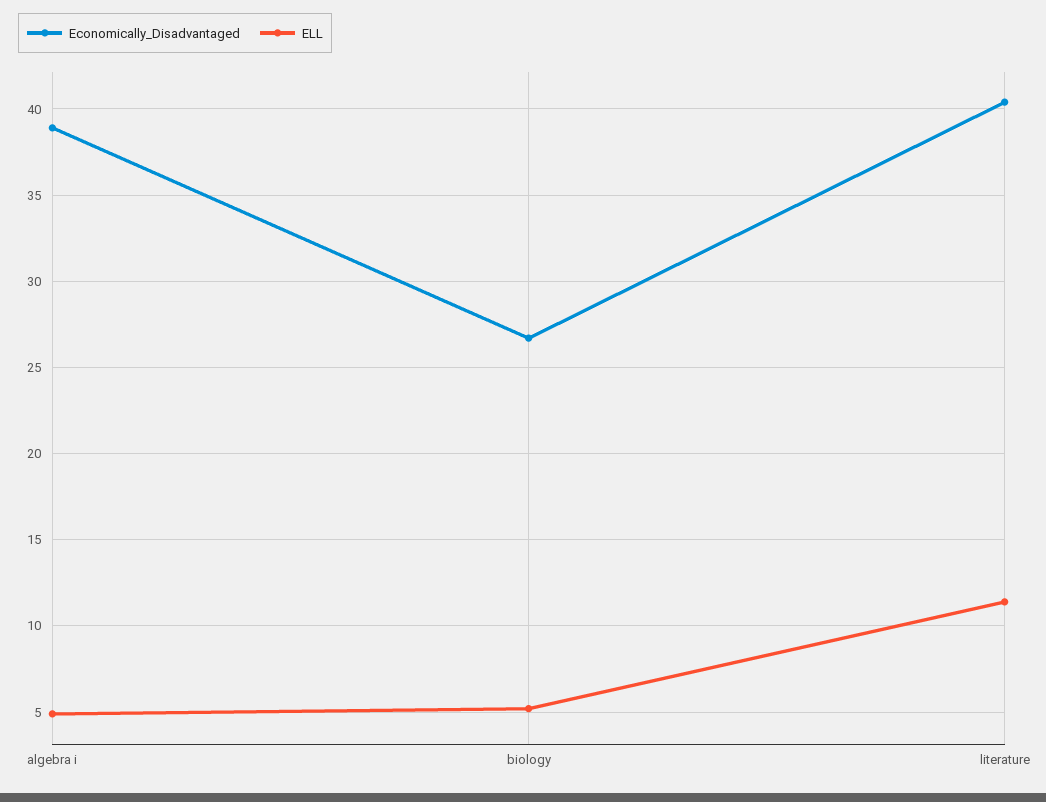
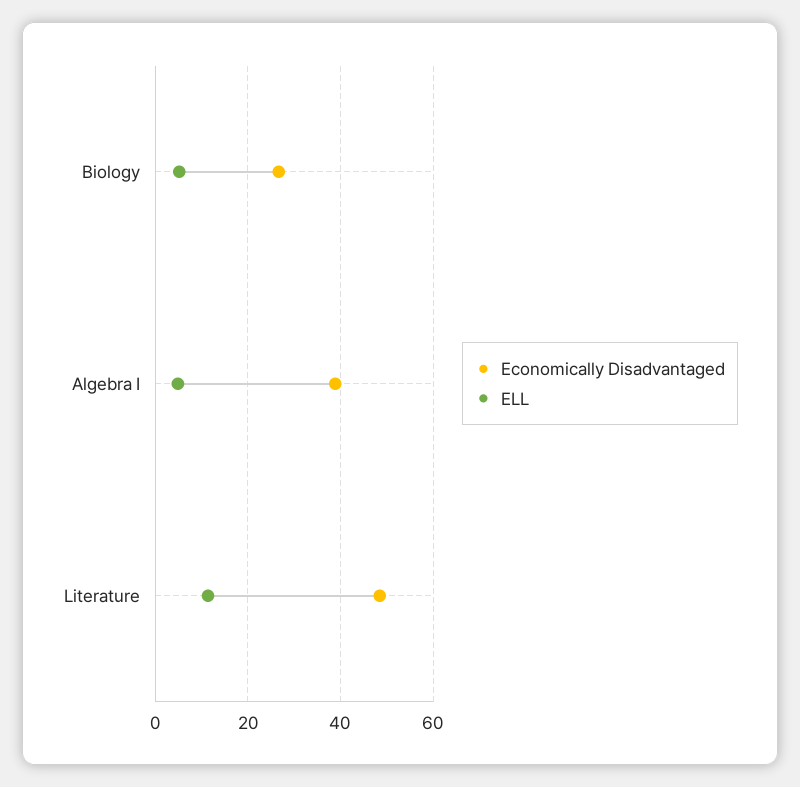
Economically_Disadvantaged, literature: 40.5 -> 48

